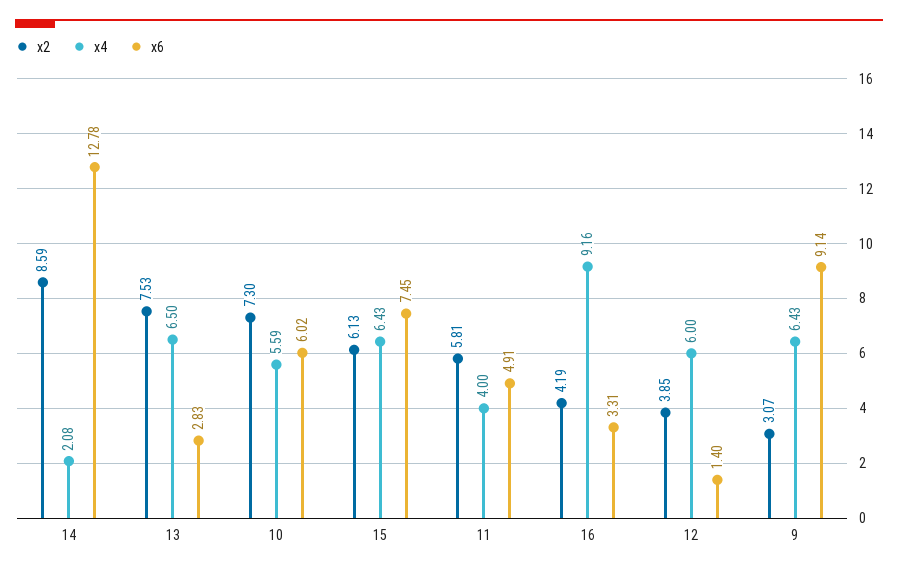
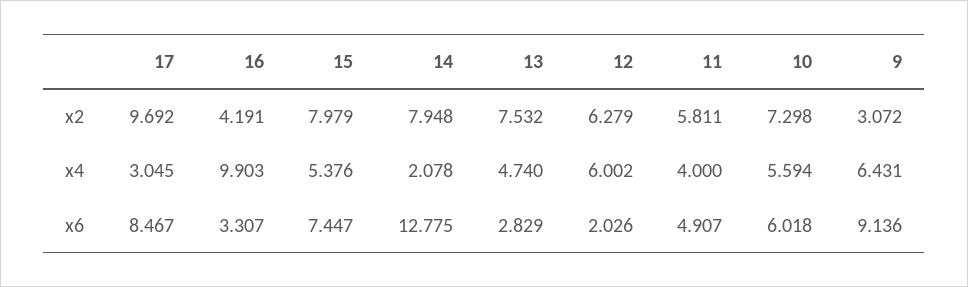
x2, 14: 8.59 -> 7.948
x4, 13: 6.5 -> 4.74
x2, 15: 6.13 -> 7.979
x4, 15: 6.43 -> 5.376
x4, 16: 9.16 -> 9.903
x2, 12: 3.85 -> 6.279
x6, 12: 1.4 -> 2.026
x2, 17: none -> 9.692
x4, 17: none -> 3.045
x6, 17: none -> 8.467

